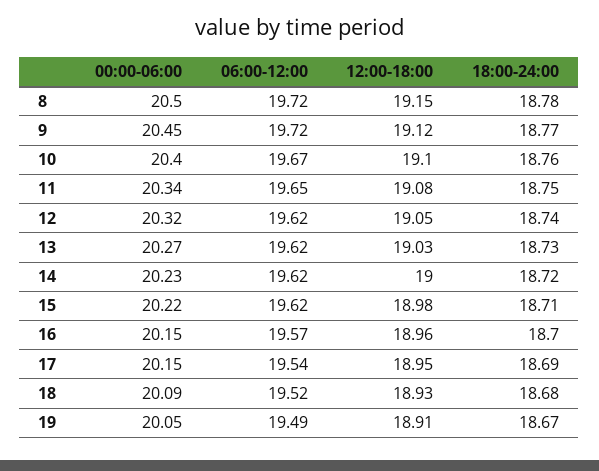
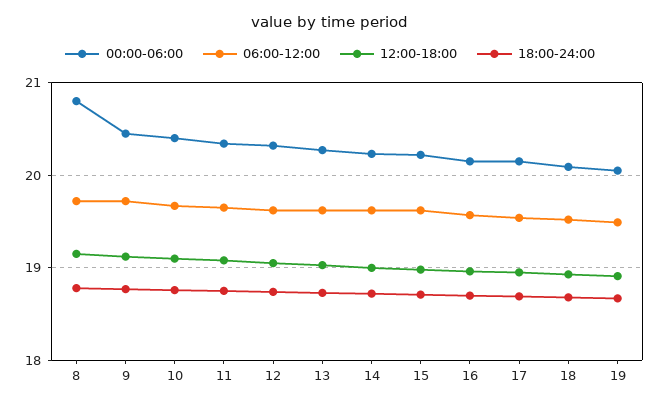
00:00-06:00, 8: 20.5 -> 20.8

